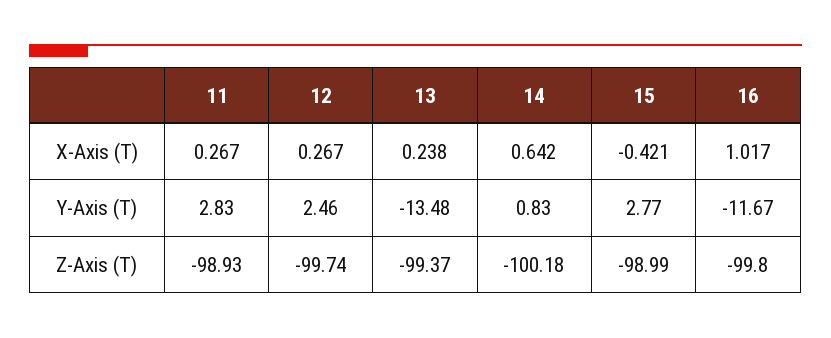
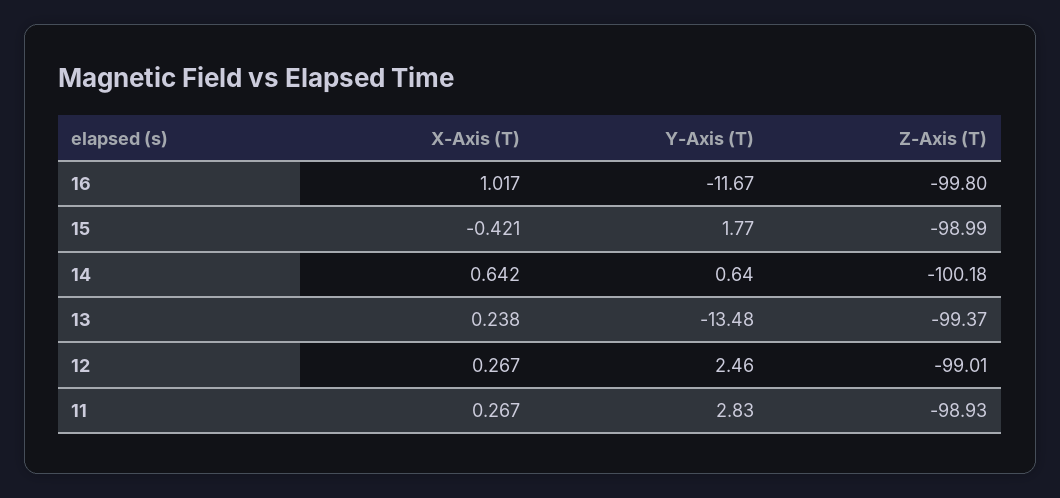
14, Y-Axis (T): 0.83 -> 0.64
15, Y-Axis (T): 2.77 -> 1.77
12, Z-Axis (T): -99.74 -> -99.01

